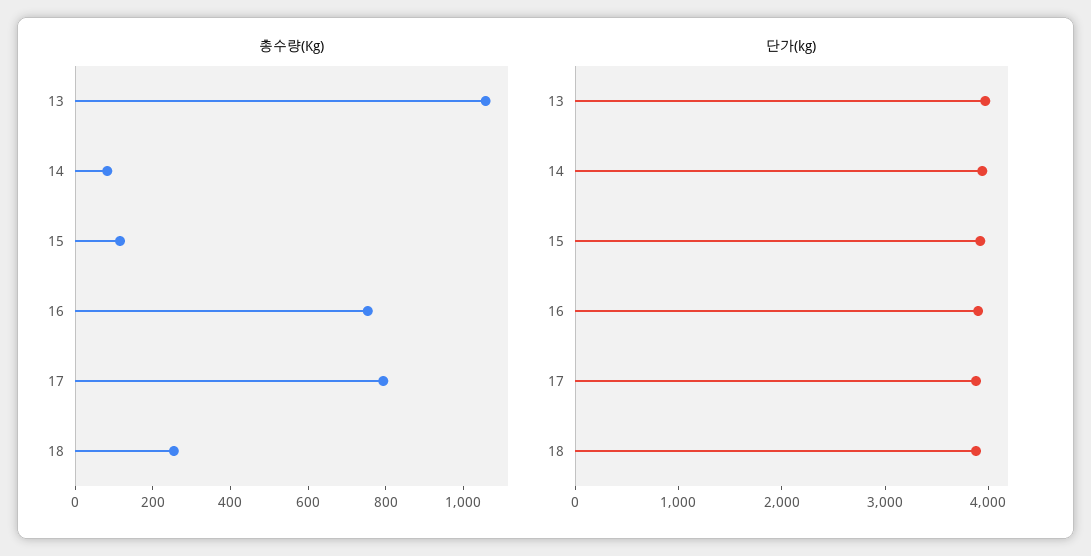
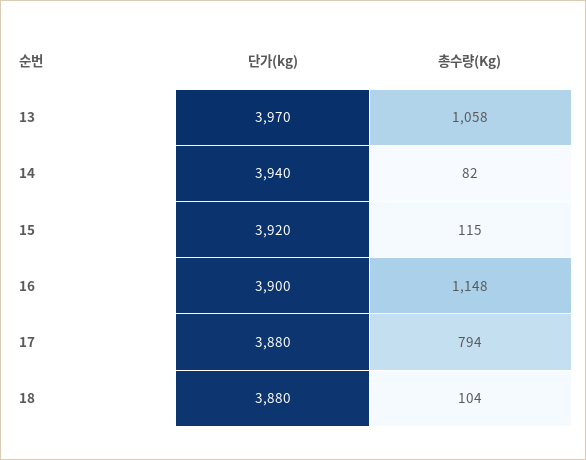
총수량(Kg), 16: 750 -> 1148
총수량(Kg), 18: 250 -> 104

